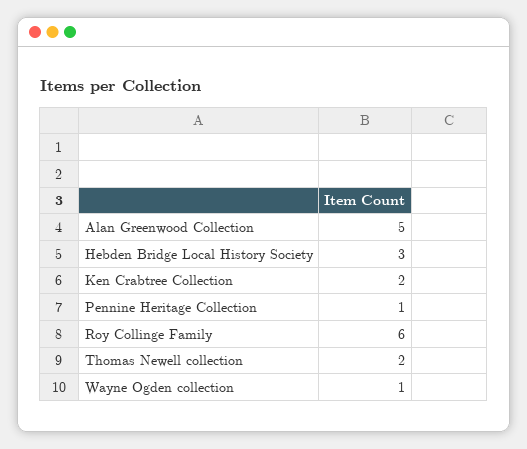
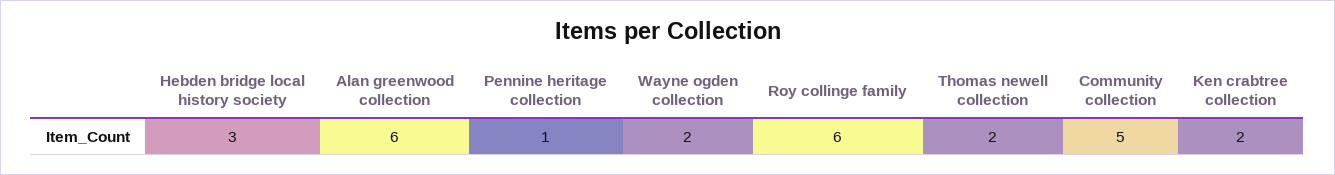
Alan Greenwood Collection: 5 -> 6
Wayne Ogden collection: 1 -> 2
Community collection: none -> 5

